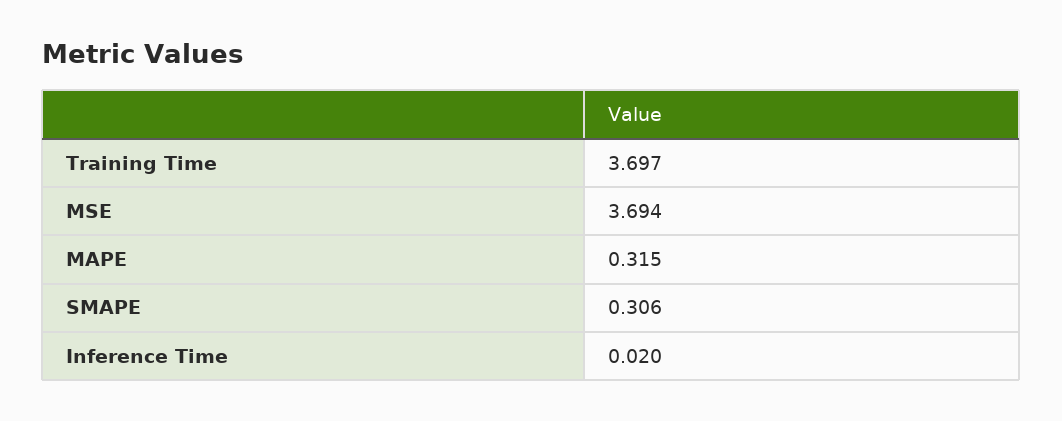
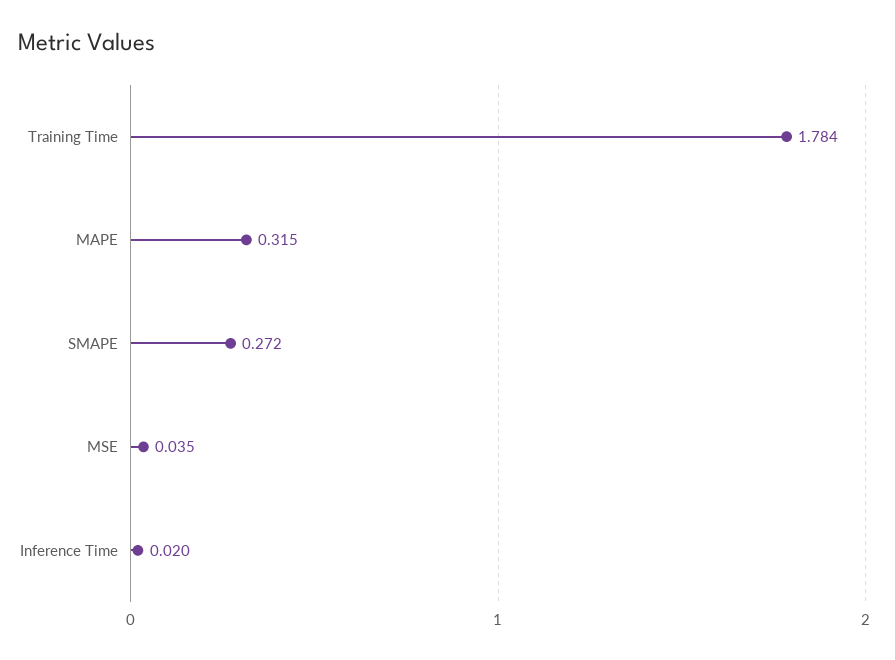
Training Time: 3.697 -> 1.784
MSE: 3.694 -> 0.035
SMAPE: 0.306 -> 0.272

